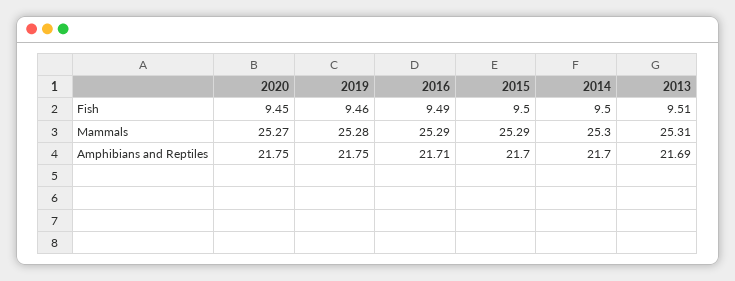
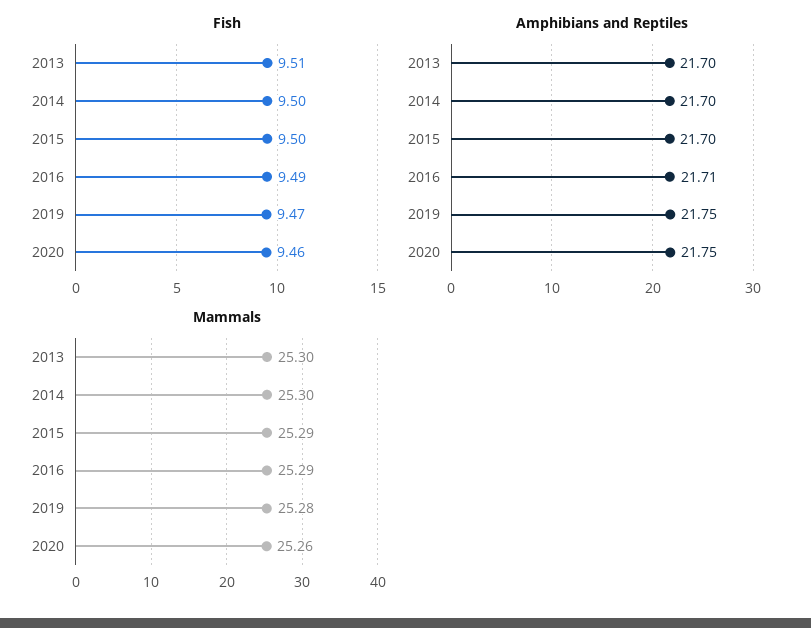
Fish, 2020: 9.45 -> 9.46
Fish, 2019: 9.46 -> 9.47
Mammals, 2020: 25.27 -> 25.26
Mammals, 2013: 25.31 -> 25.3
Amphibians and Reptiles, 2013: 21.69 -> 21.7

